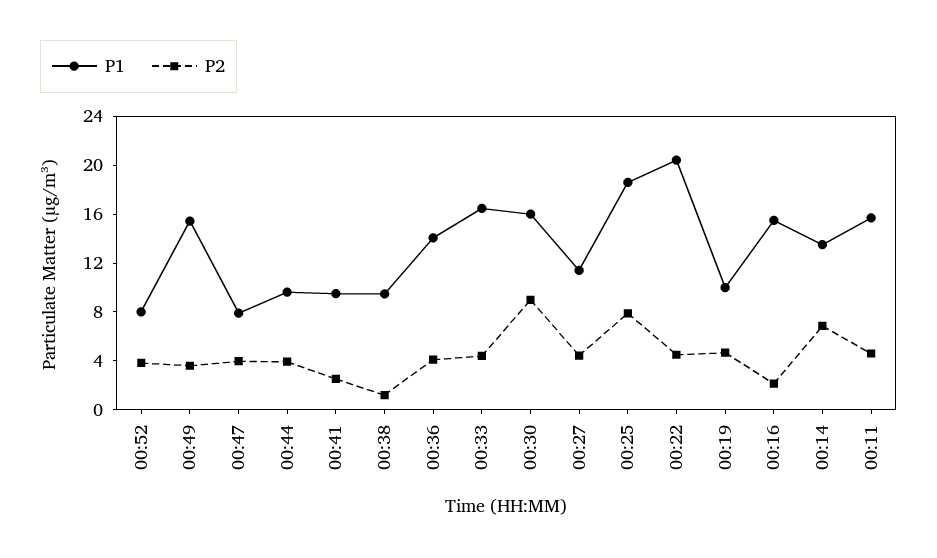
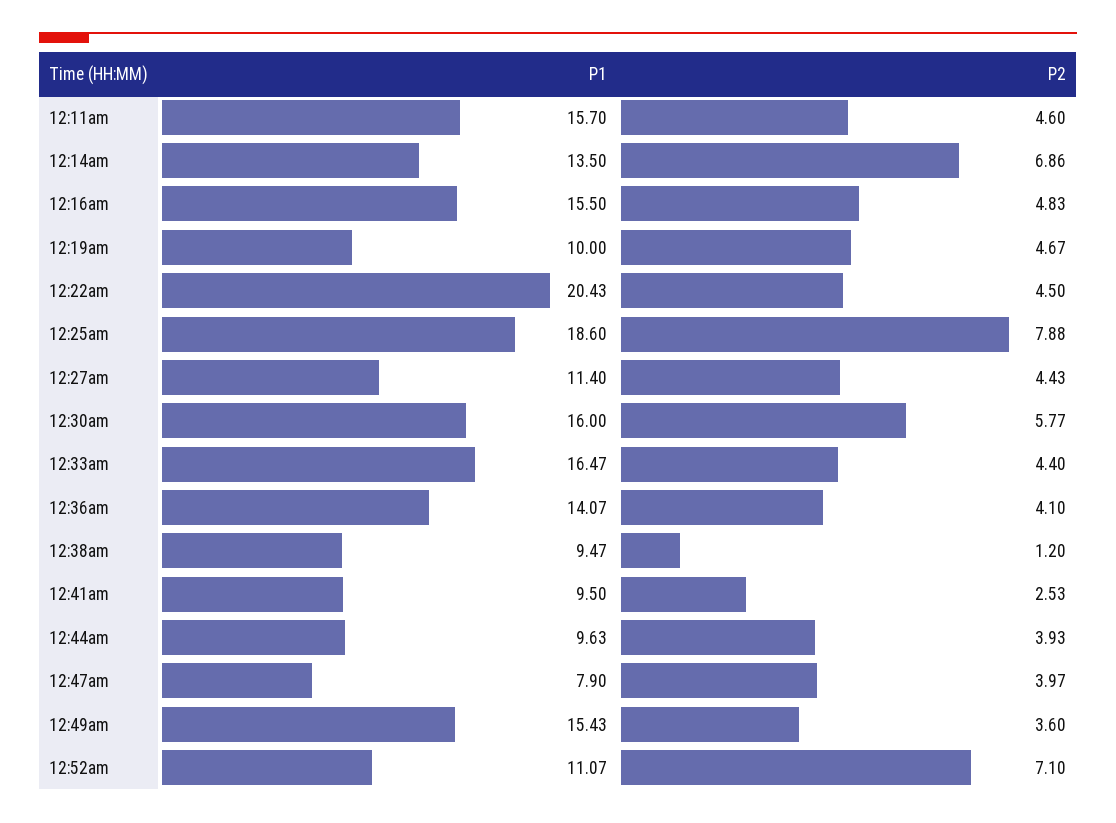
P1, 00:52: 8 -> 11.07
P2, 00:52: 4 -> 7.1
P2, 00:30: 9 -> 5.77
P2, 00:16: 2 -> 4.83

